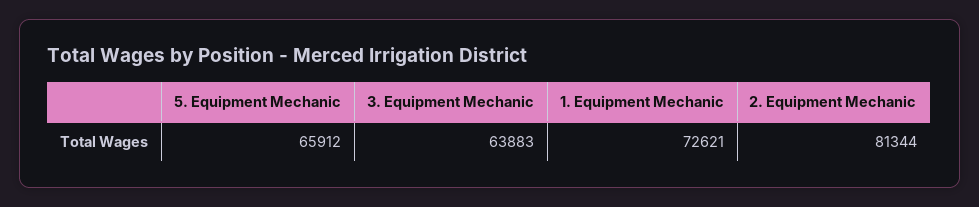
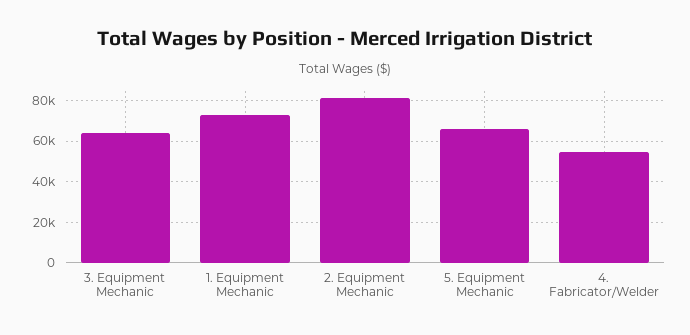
4. Fabricator/Welder: none -> 55000

